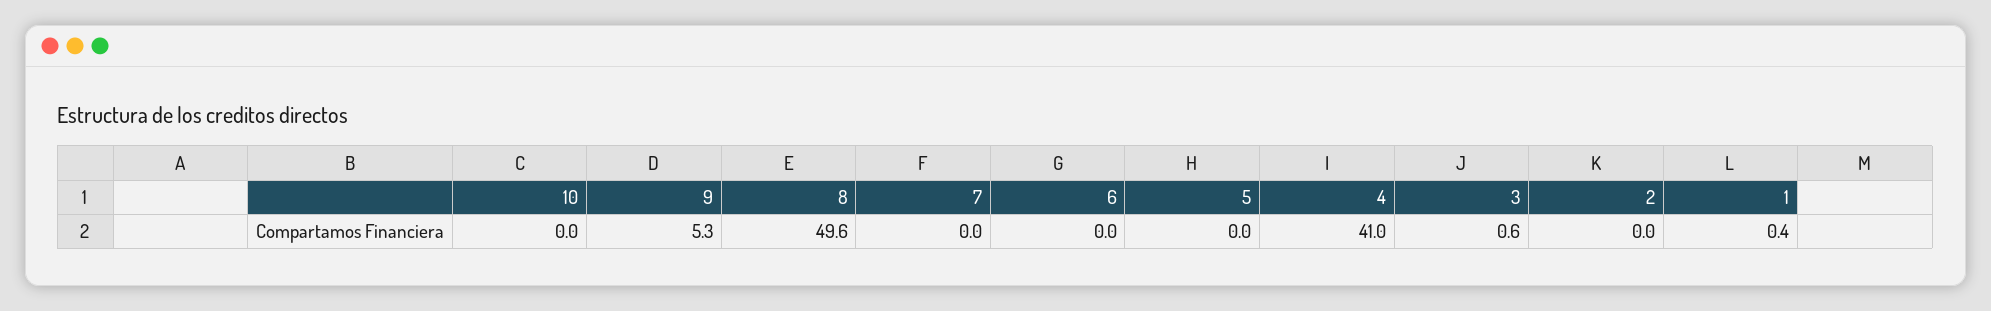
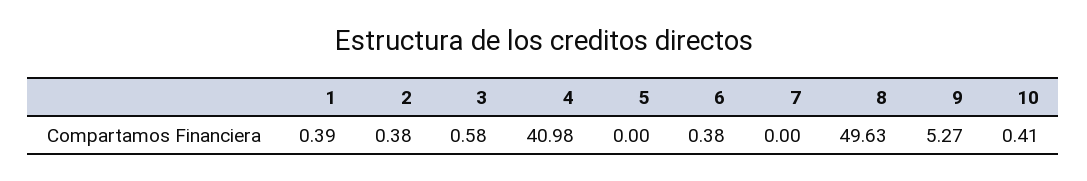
10: 0 -> 0.41
6: 0 -> 0.38
2: 0 -> 0.38

